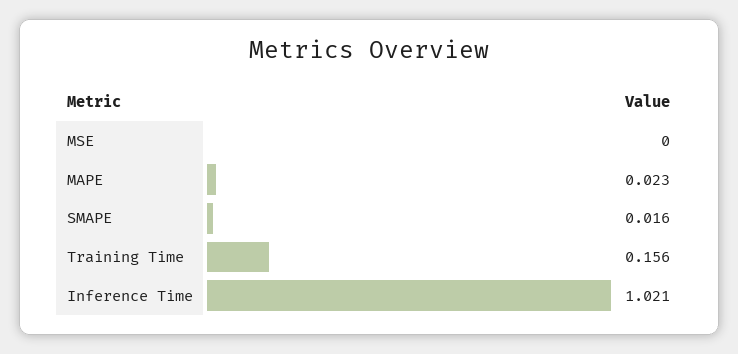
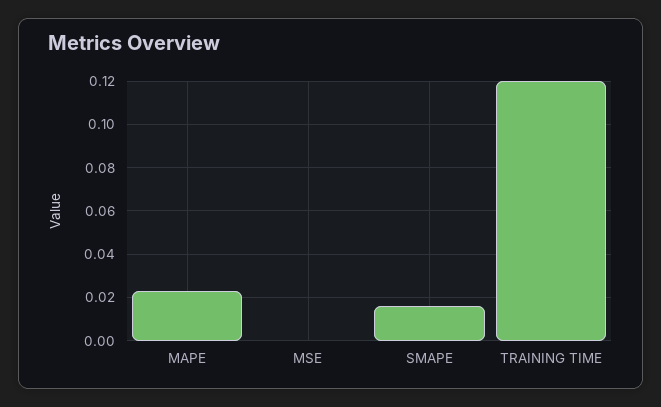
Training Time: 0.156 -> 0.12
Inference Time: 1.021 -> none

